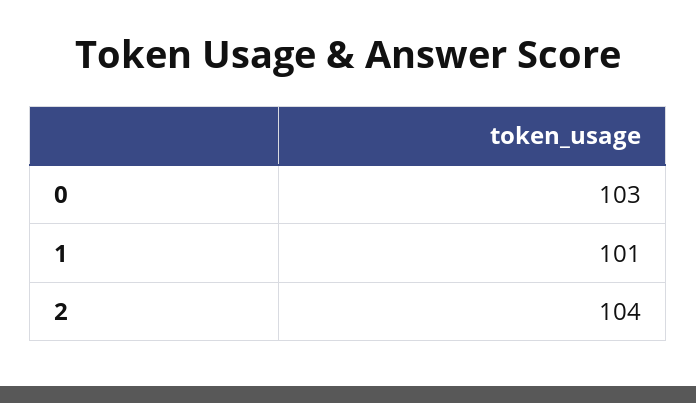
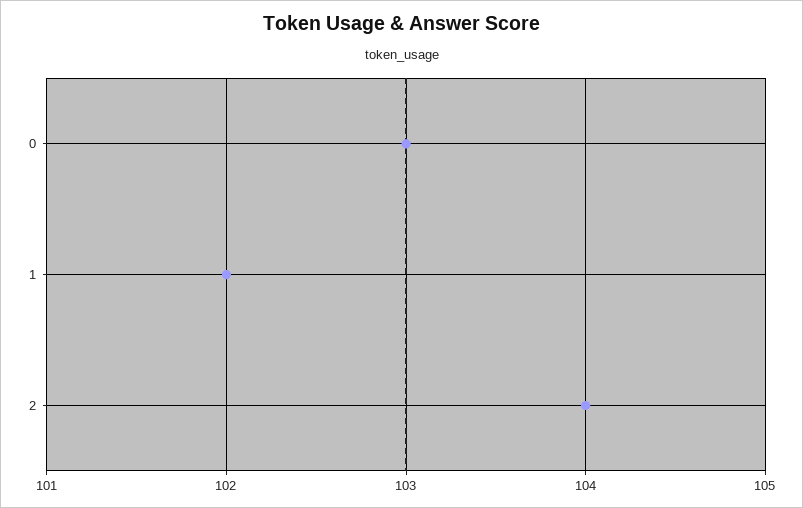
1: 101 -> 102

